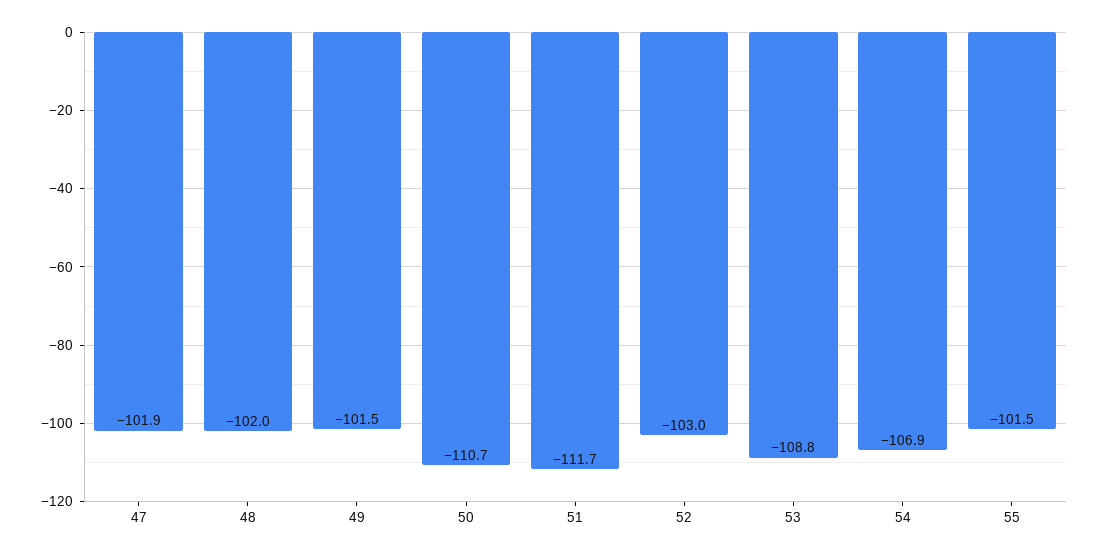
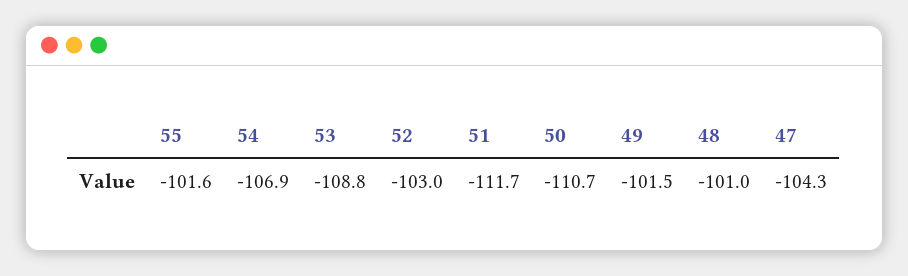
47: -101.9 -> -104.3
48: -102 -> -101
55: -101.5 -> -101.6

